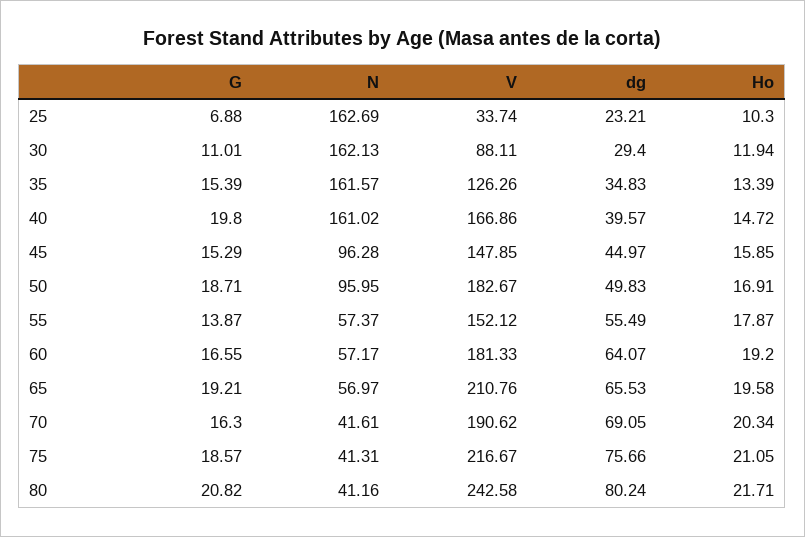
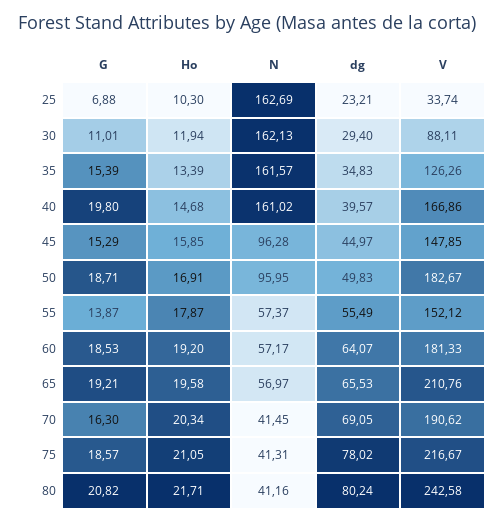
Ho, 40: 14.72 -> 14.68
G, 60: 16.55 -> 18.53
N, 70: 41.61 -> 41.45
dg, 75: 75.66 -> 78.02

